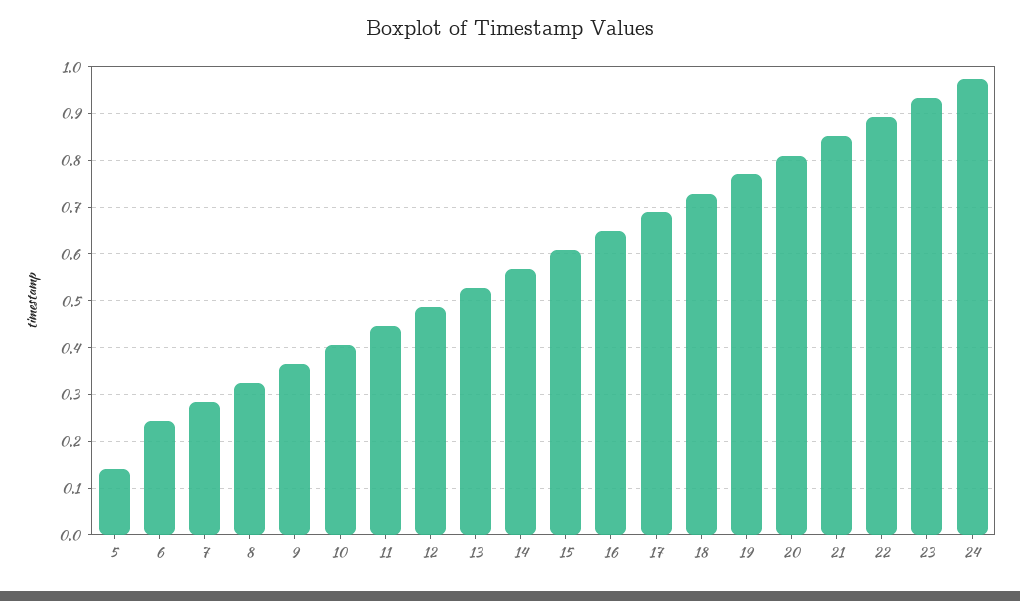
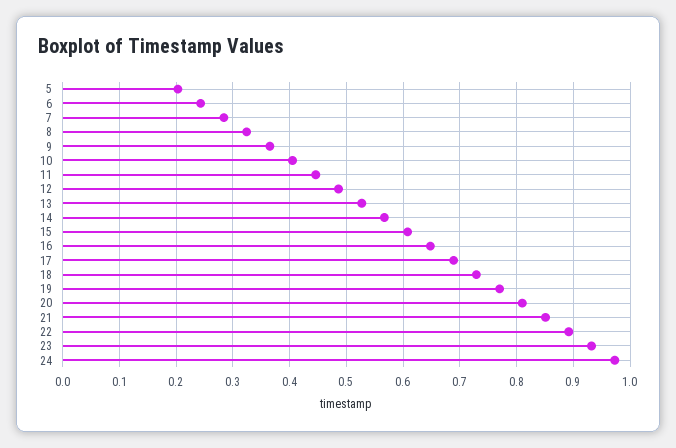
5: 0.14 -> 0.2

